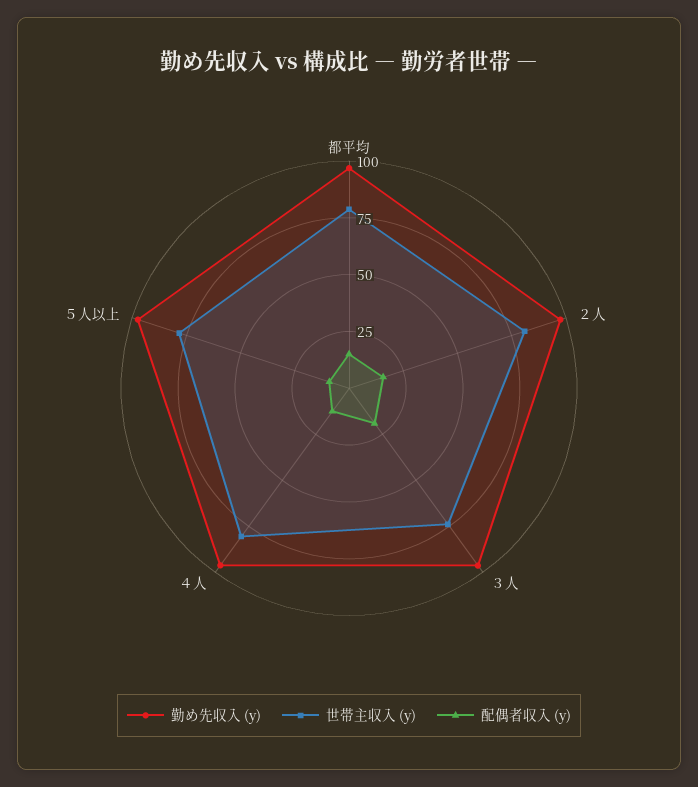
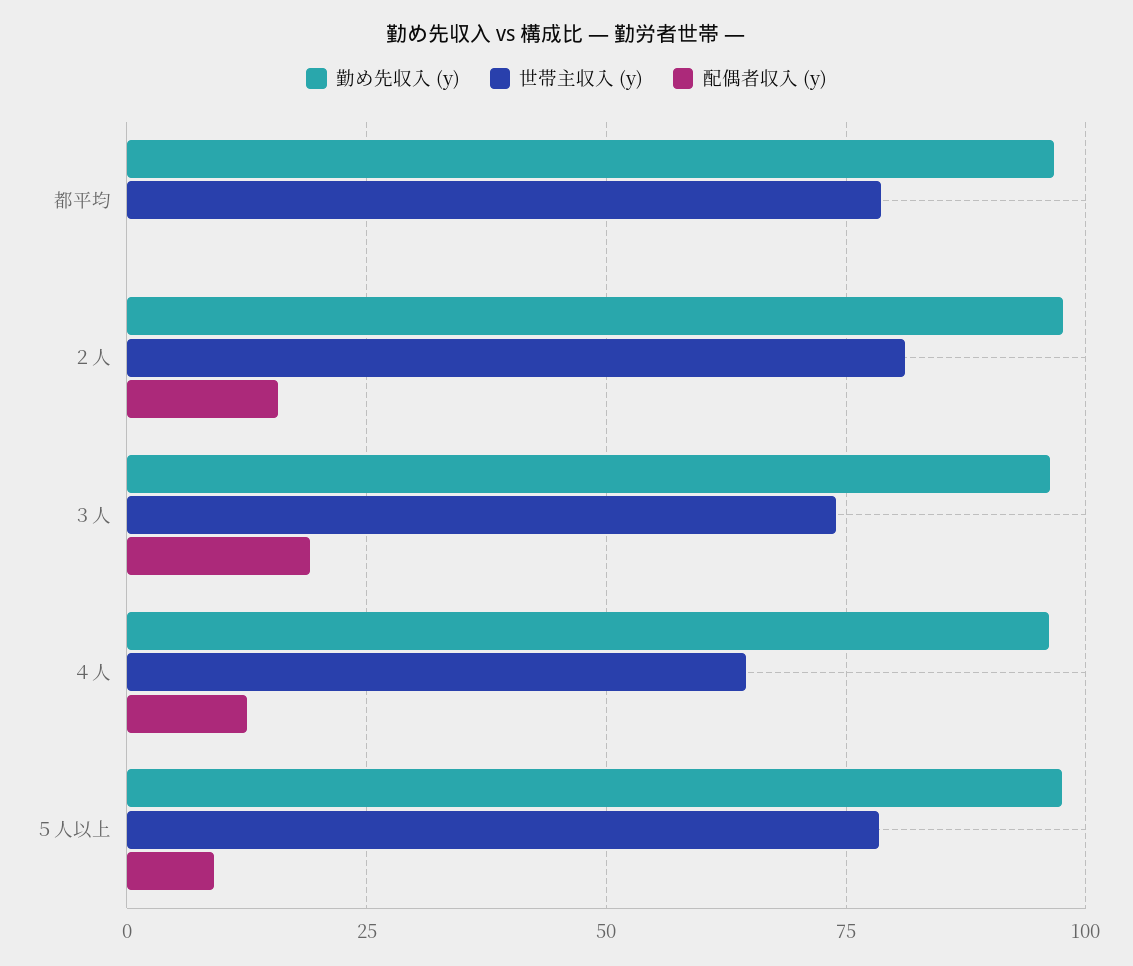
配偶者収入 (y), 都平均: 15 -> 0
世帯主収入 (y), ４人: 80 -> 65

